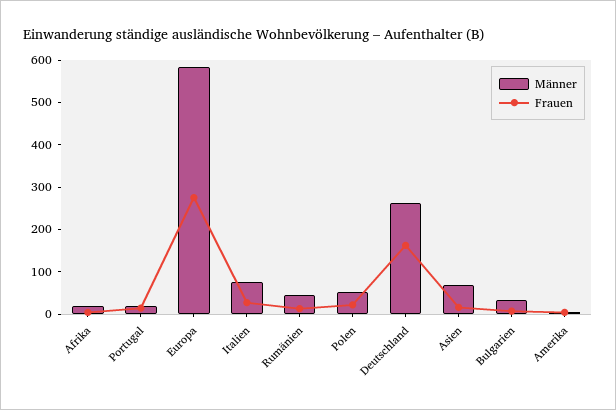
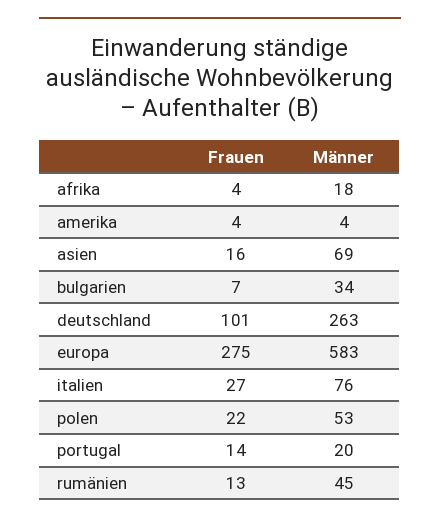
Frauen, Deutschland: 160 -> 101

